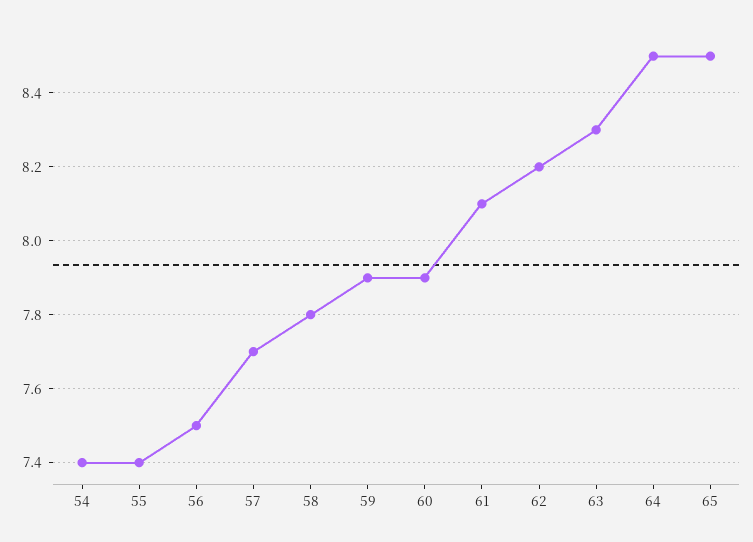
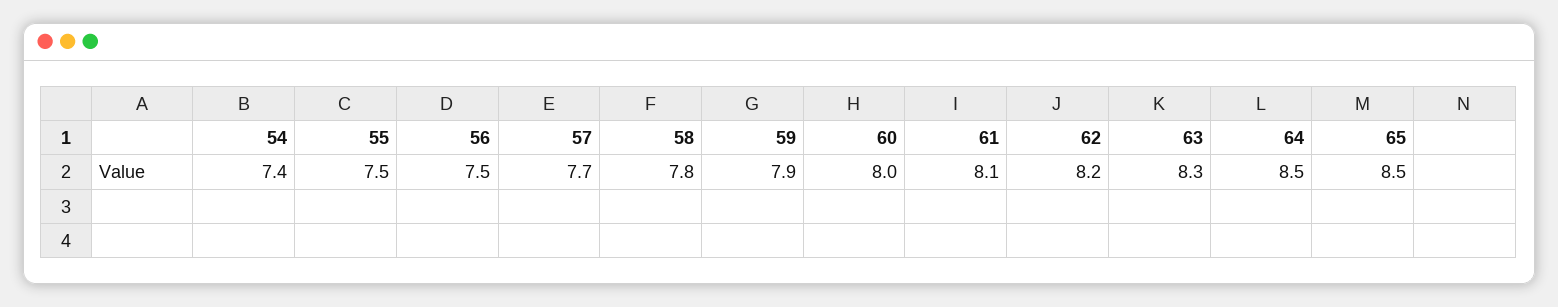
55: 7.4 -> 7.5
60: 7.9 -> 8

